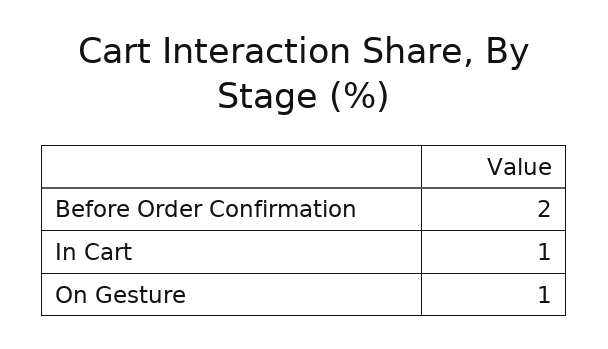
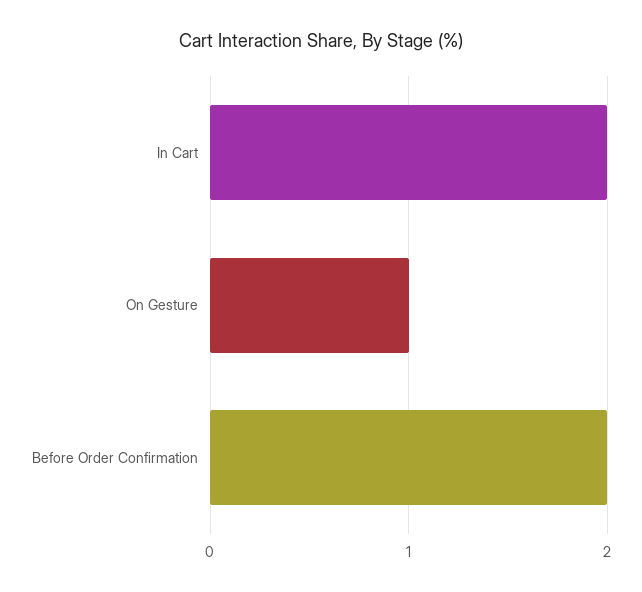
In Cart: 1 -> 2

